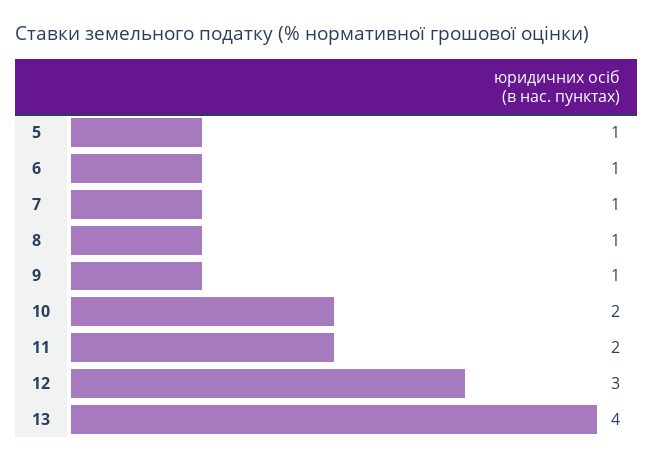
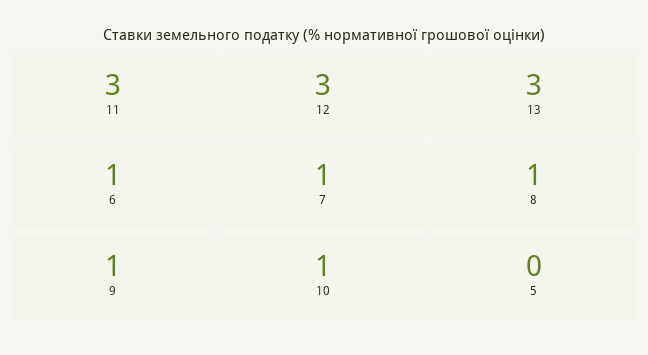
5: 1 -> 0
10: 2 -> 1
11: 2 -> 3
13: 4 -> 3

